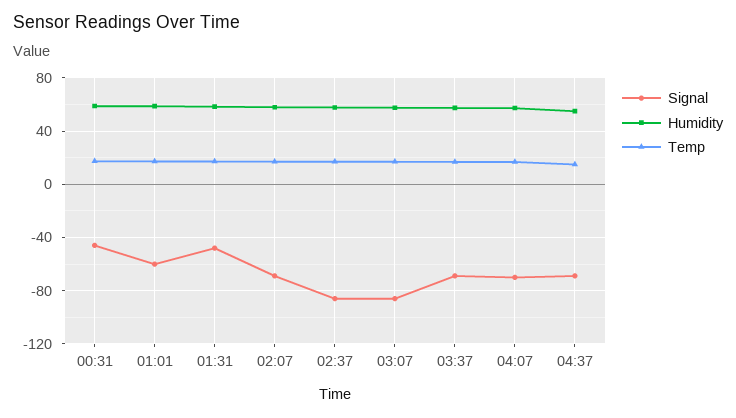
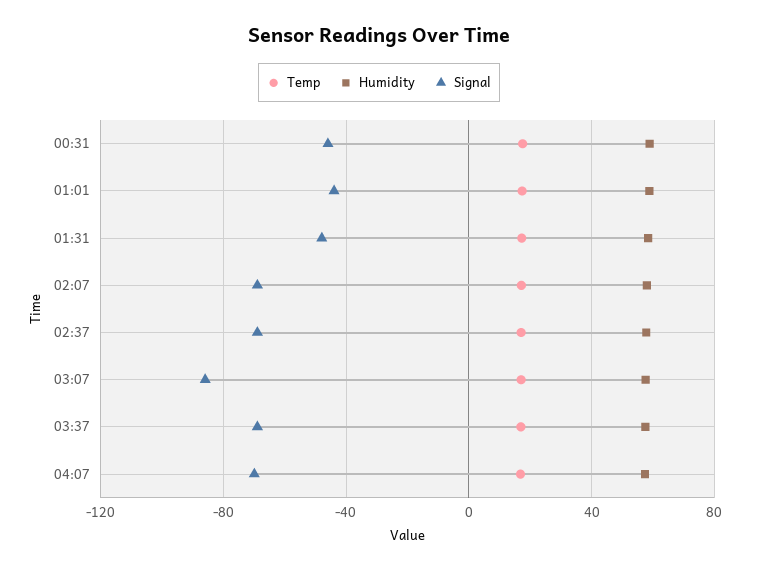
Signal, 01:01: -60 -> -45
Signal, 02:37: -85 -> -70
Signal, 04:37: -70 -> none
Humidity, 04:37: 55 -> none
Temp, 04:37: 15 -> none

